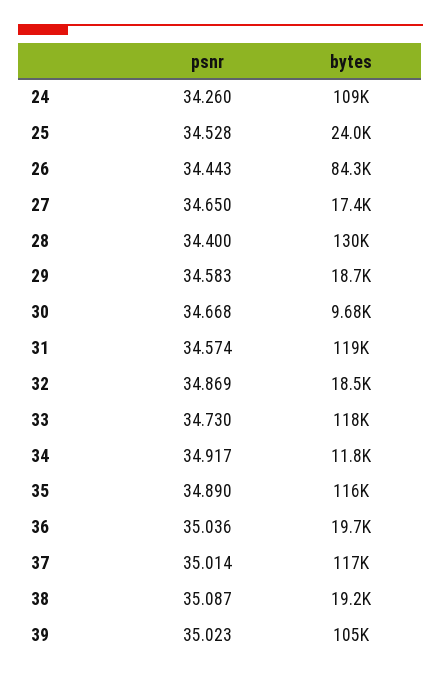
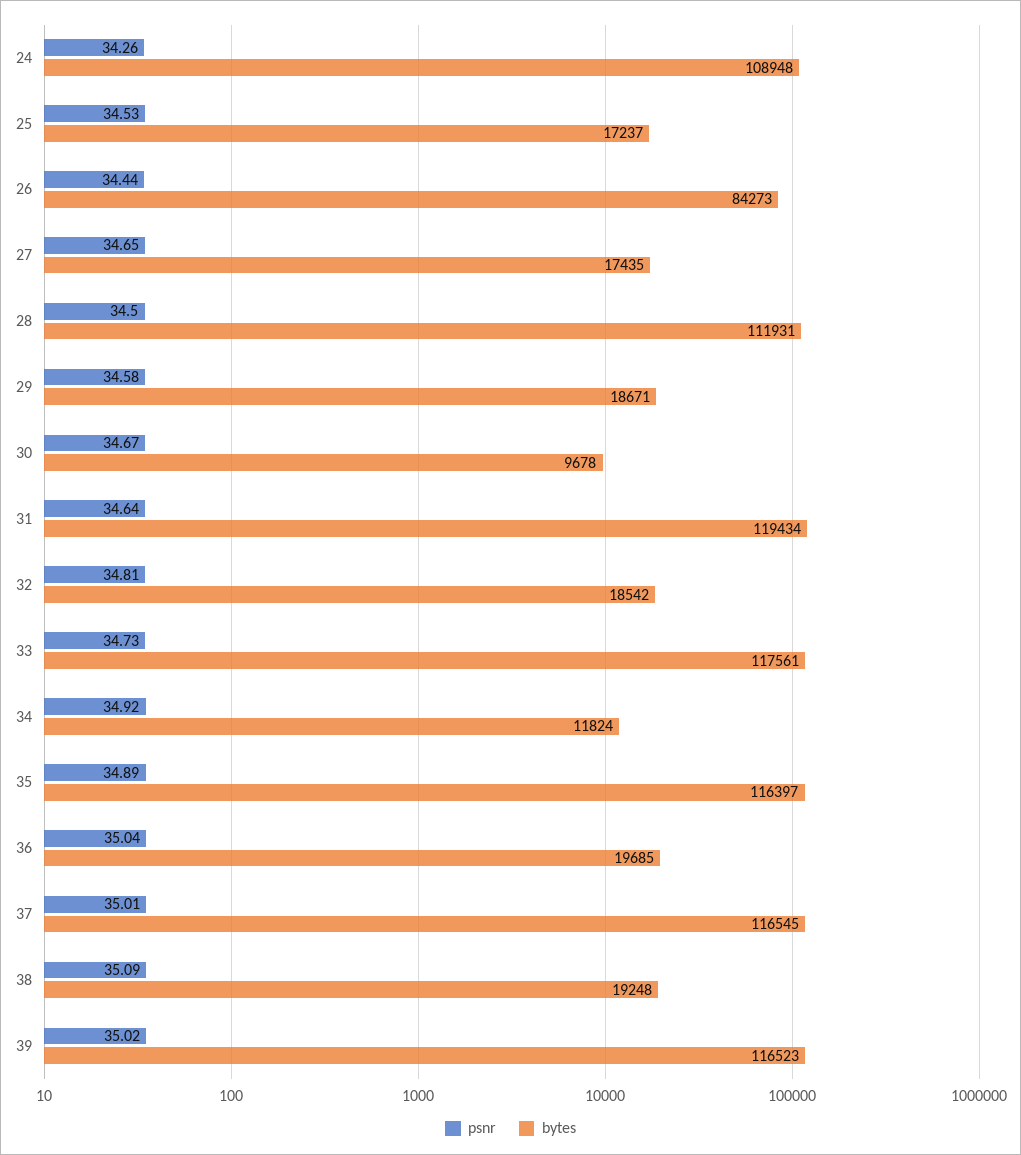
bytes, 25: 24000 -> 17237
psnr, 28: 34.4 -> 34.5
bytes, 28: 130000 -> 111931
psnr, 31: 34.574 -> 34.64
psnr, 32: 34.869 -> 34.81
bytes, 39: 105000 -> 116523

